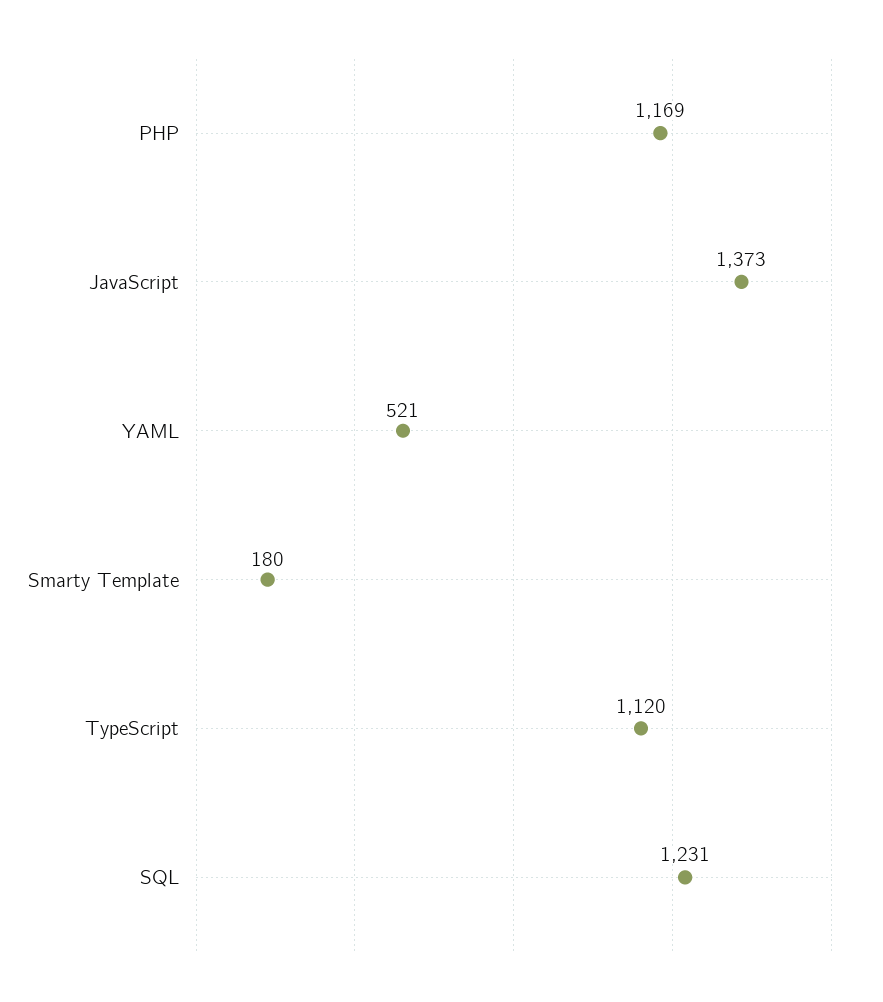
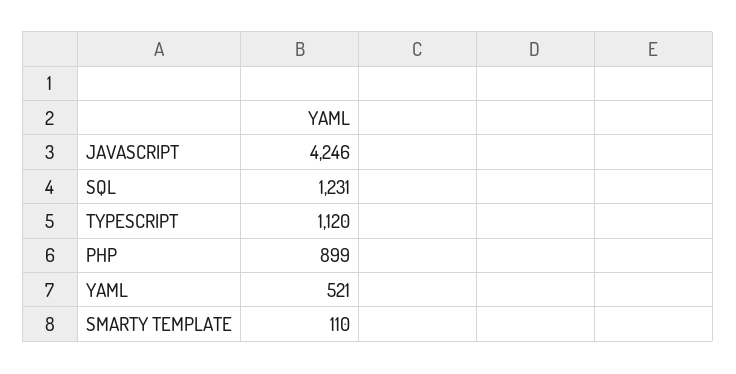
PHP: 1169 -> 899
JavaScript: 1373 -> 4246
Smarty Template: 180 -> 110

